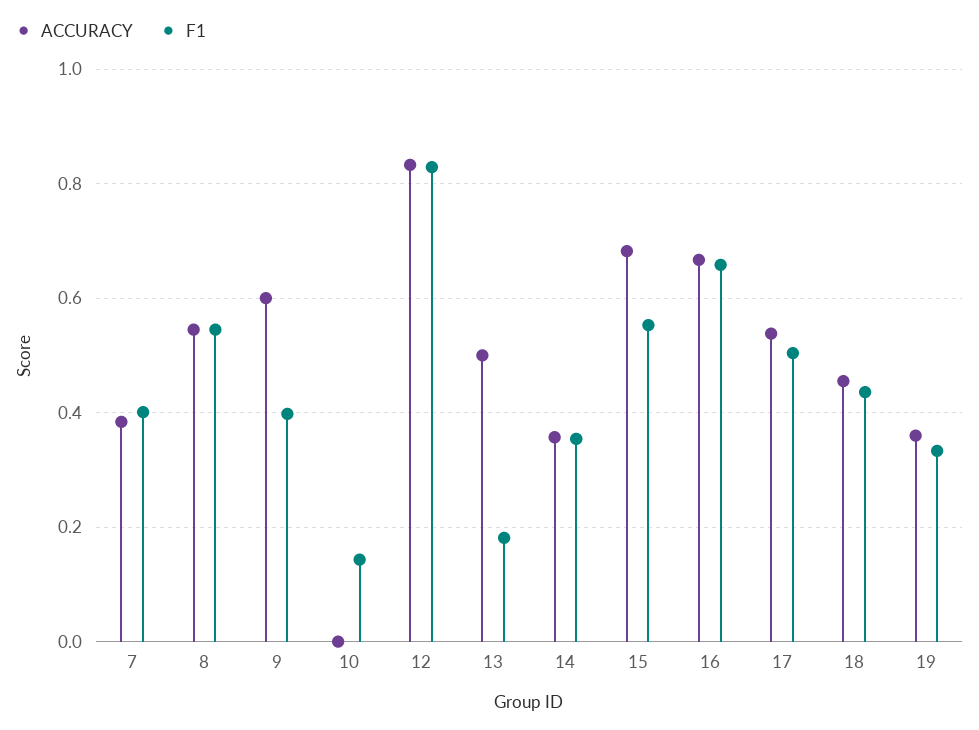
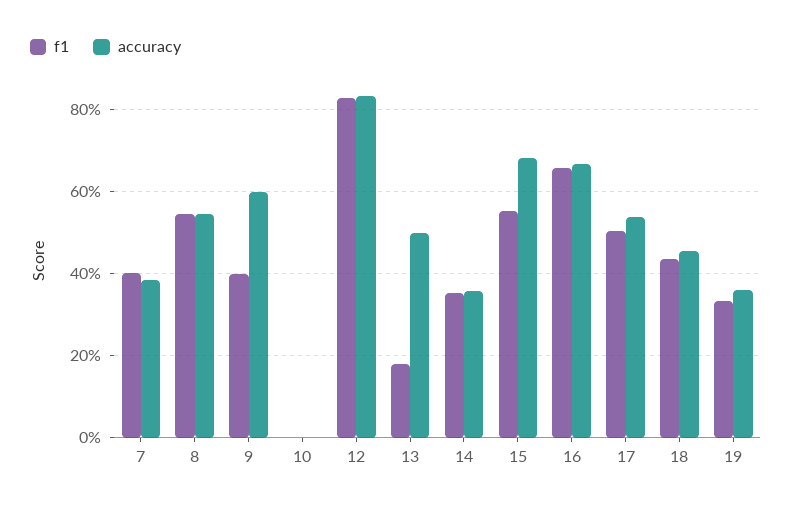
F1, 10: 0.14 -> 0

